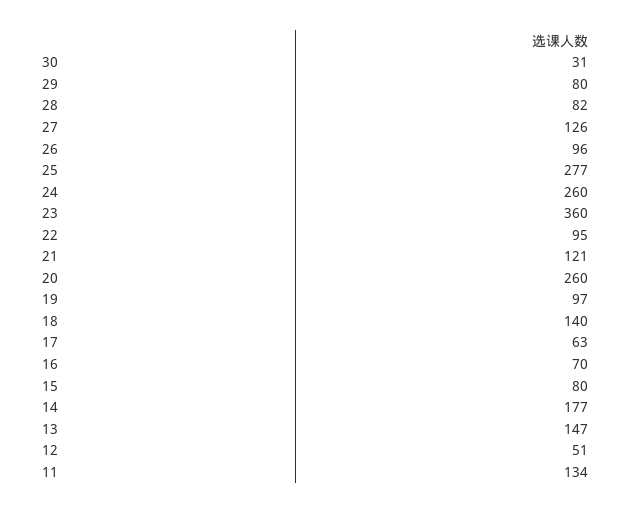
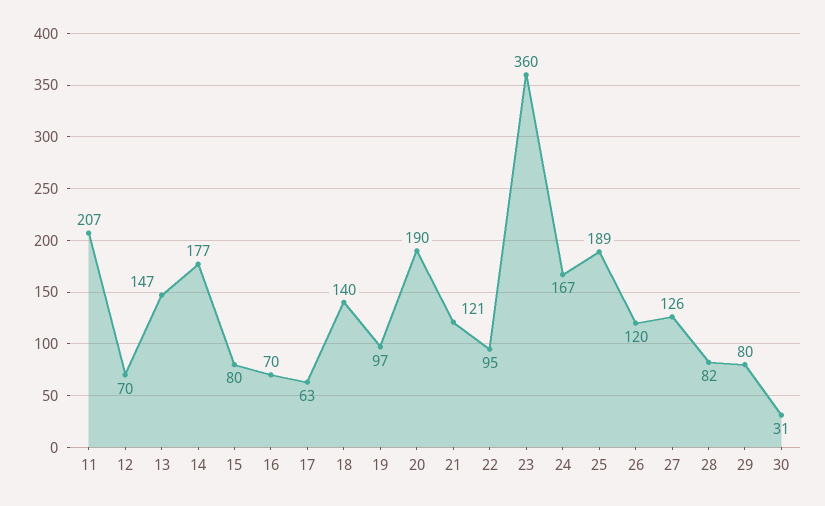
26: 96 -> 120
25: 277 -> 189
24: 260 -> 167
20: 260 -> 190
12: 51 -> 70
11: 134 -> 207

